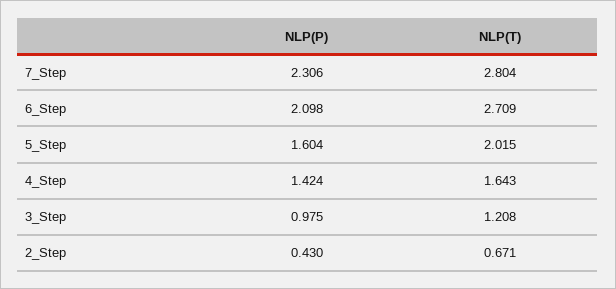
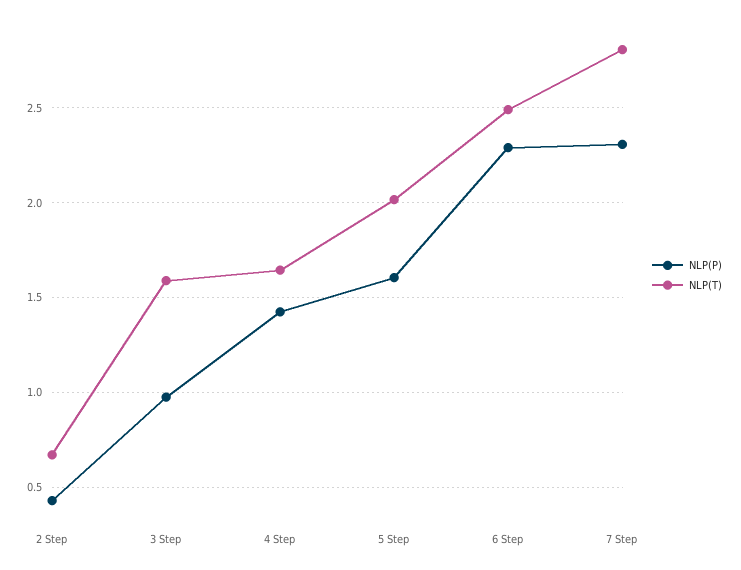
NLP(P), 6_Step: 2.098 -> 2.3
NLP(T), 6_Step: 2.709 -> 2.5
NLP(T), 3_Step: 1.208 -> 1.6

